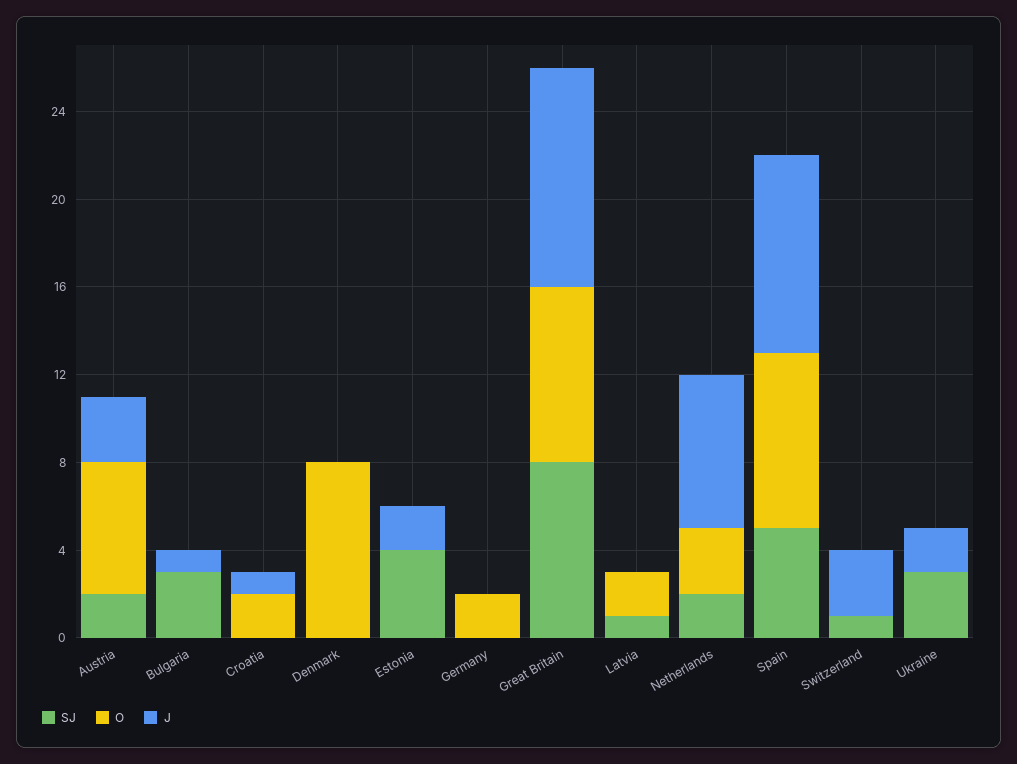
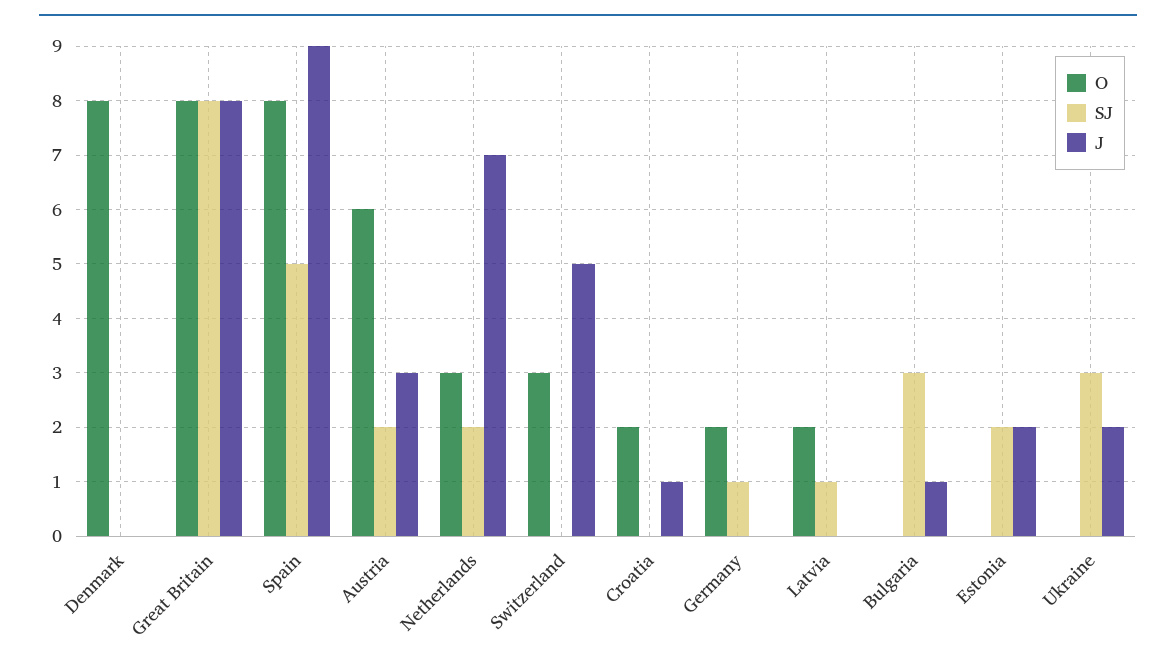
SJ, Estonia: 4 -> 2
SJ, Germany: 0 -> 1
J, Great Britain: 10 -> 8
SJ, Switzerland: 1 -> 0
O, Switzerland: 0 -> 3
J, Switzerland: 3 -> 5

